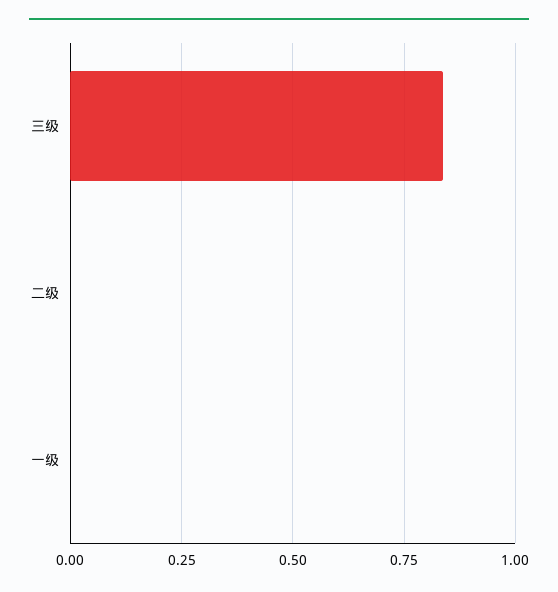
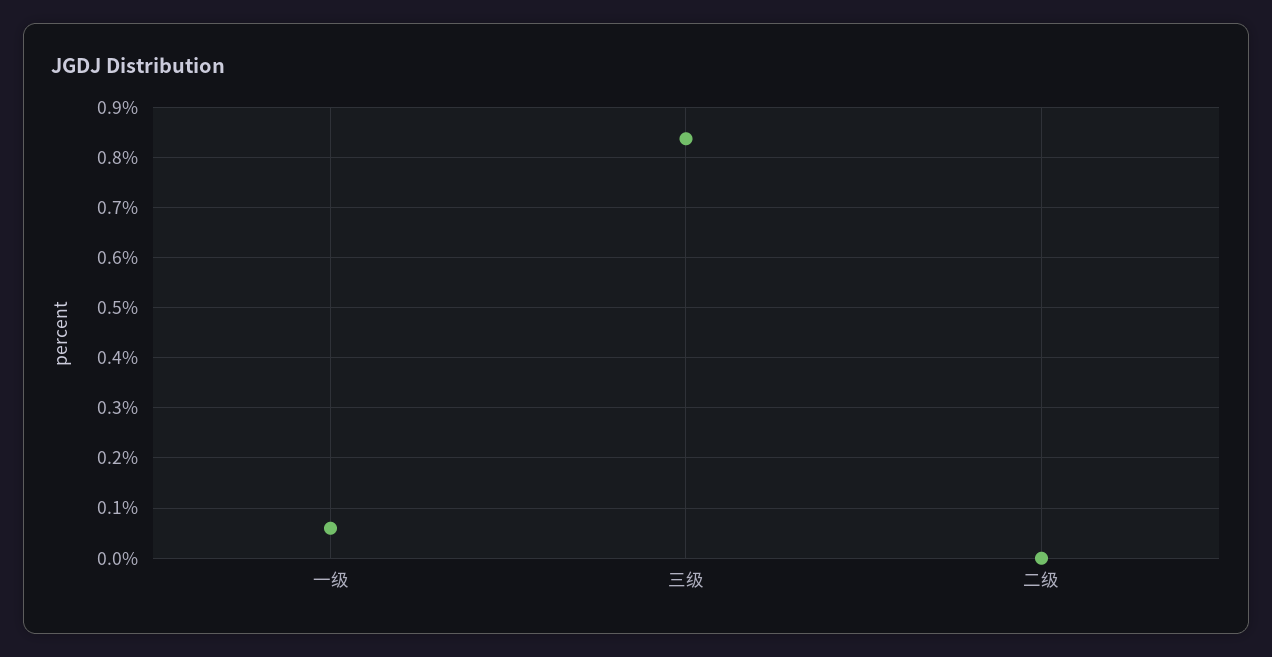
一级: 0 -> 0.06

